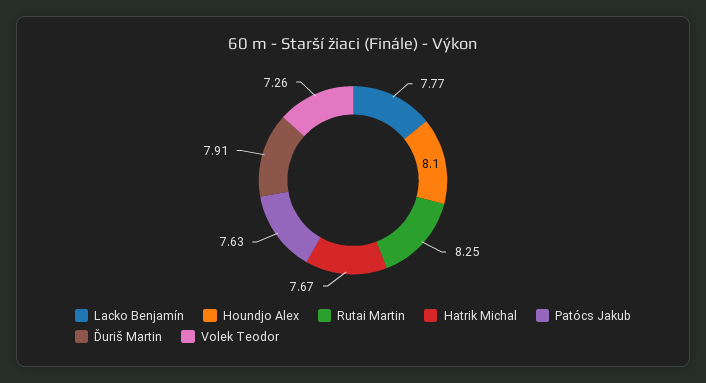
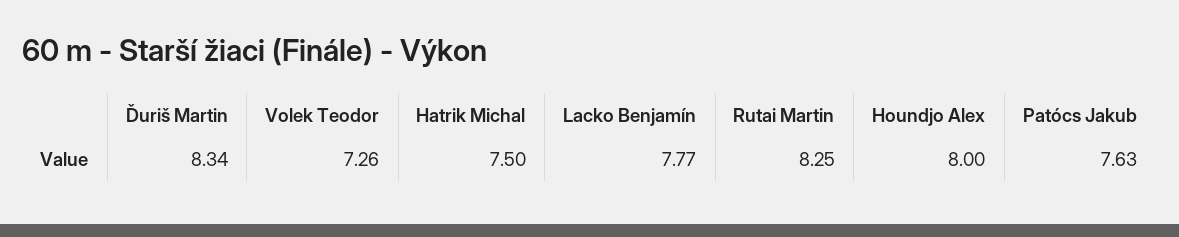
Houndjo Alex: 8.1 -> 8
Hatrik Michal: 7.67 -> 7.5
Ďuriš Martin: 7.91 -> 8.34

